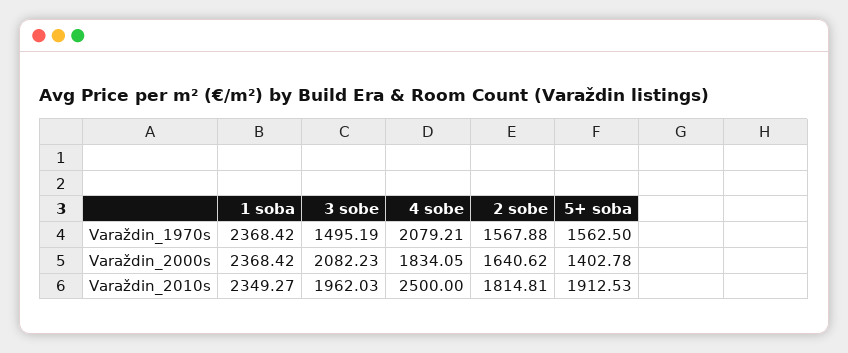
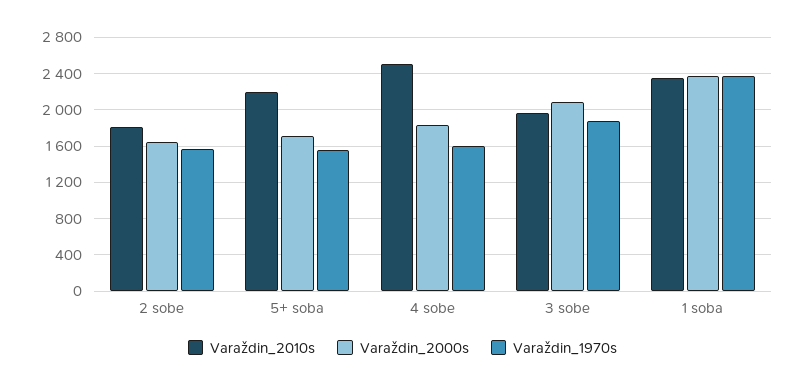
Varaždin_1970s, 3 sobe: 1495.19 -> 1900
Varaždin_1970s, 4 sobe: 2079.21 -> 1600
Varaždin_2000s, 5+ soba: 1402.78 -> 1700
Varaždin_2010s, 5+ soba: 1912.53 -> 2200

